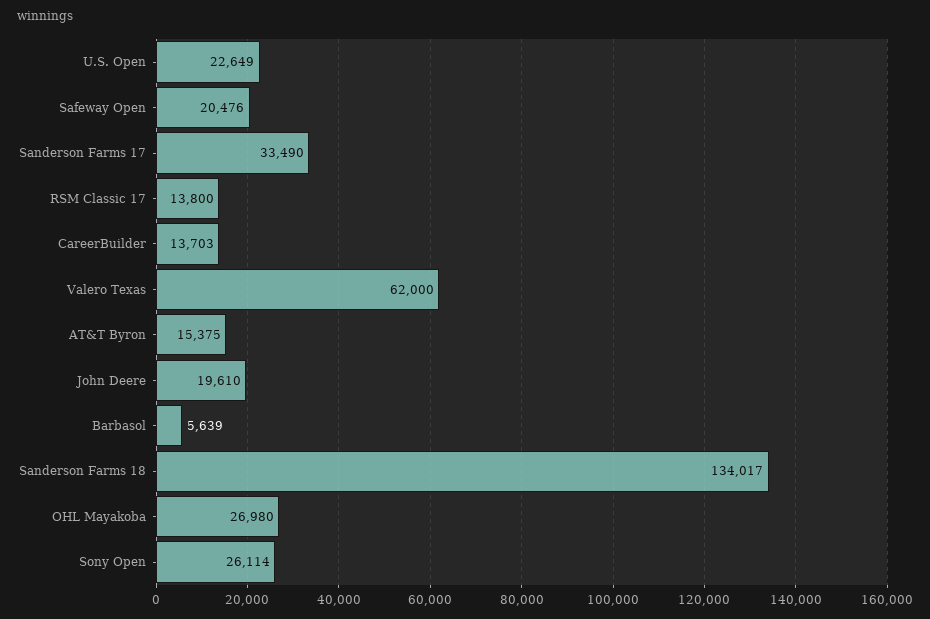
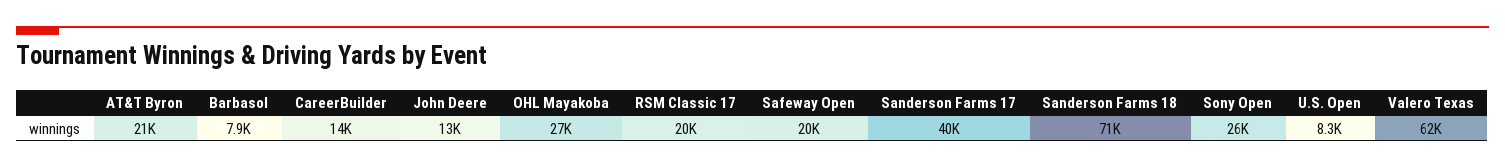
U.S. Open: 22649 -> 8300
Sanderson Farms 17: 33490 -> 40000
RSM Classic 17: 13800 -> 20000
AT&T Byron: 15375 -> 21000
John Deere: 19610 -> 13000
Barbasol: 5639 -> 7900
Sanderson Farms 18: 134017 -> 71000

